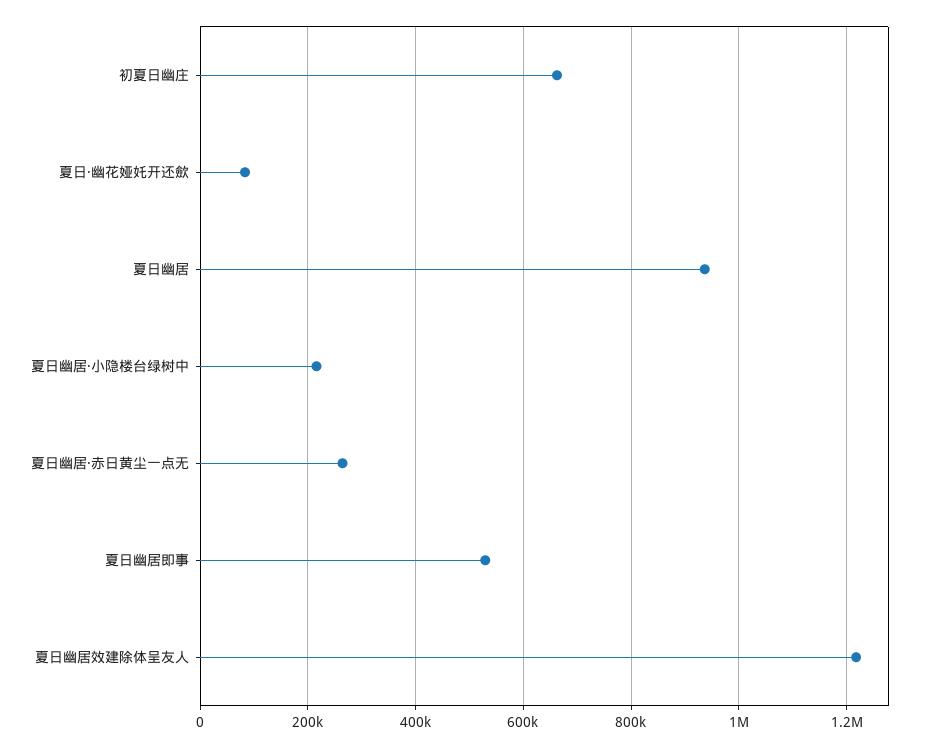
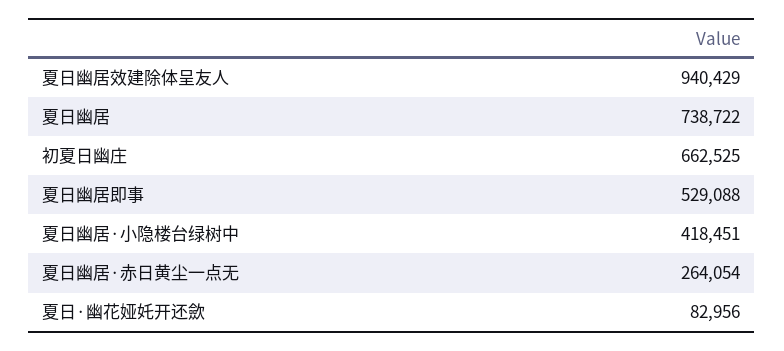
夏日幽居: 940000 -> 738722
夏日幽居·小隐楼台绿树中: 220000 -> 418451
夏日幽居效建除体呈友人: 1220000 -> 940429

